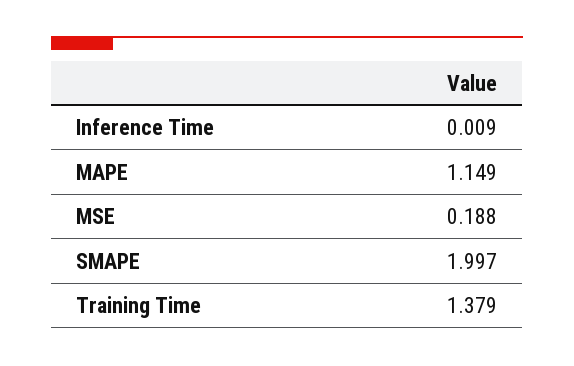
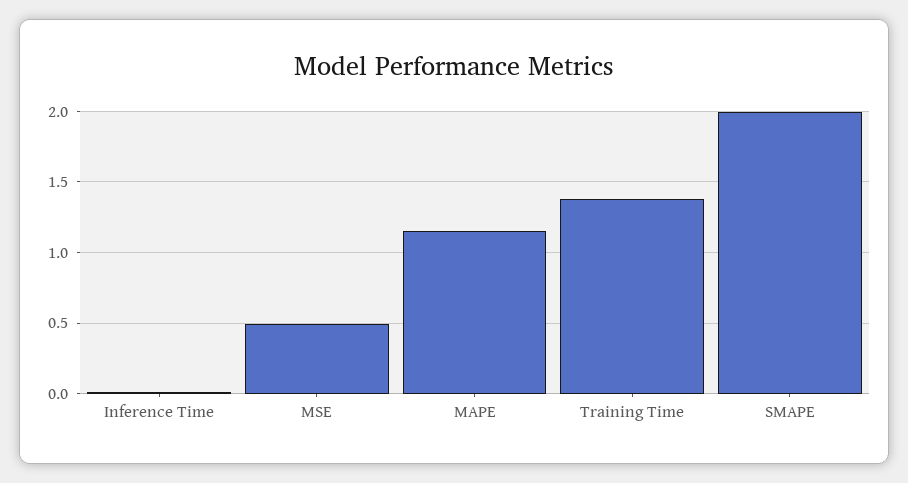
MSE: 0.188 -> 0.5

